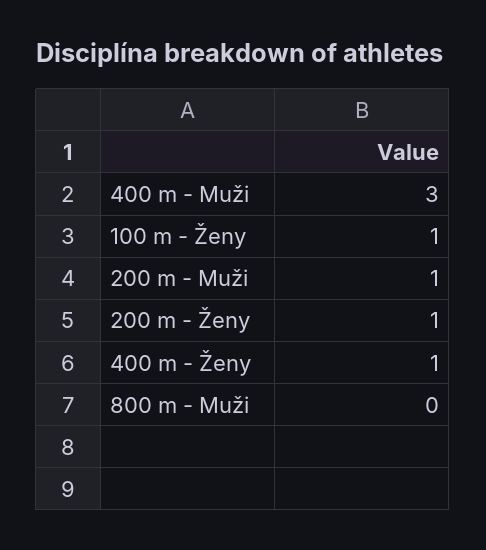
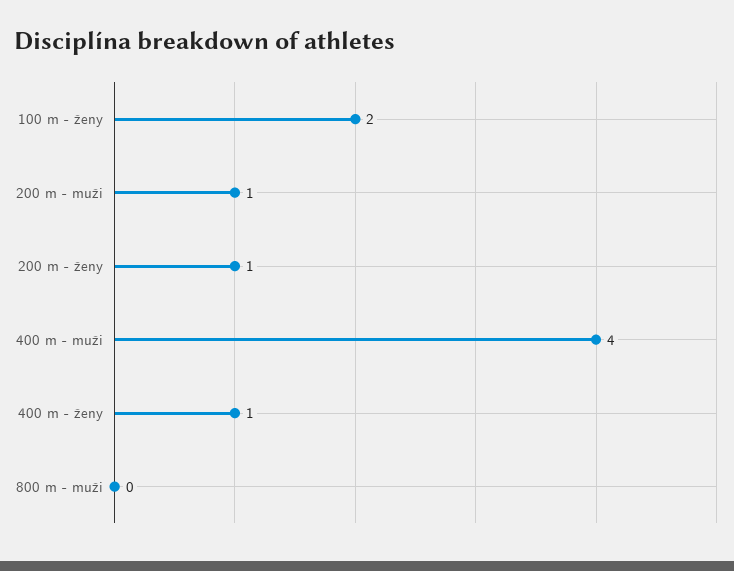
400 m - Muži: 3 -> 4
100 m - Ženy: 1 -> 2

